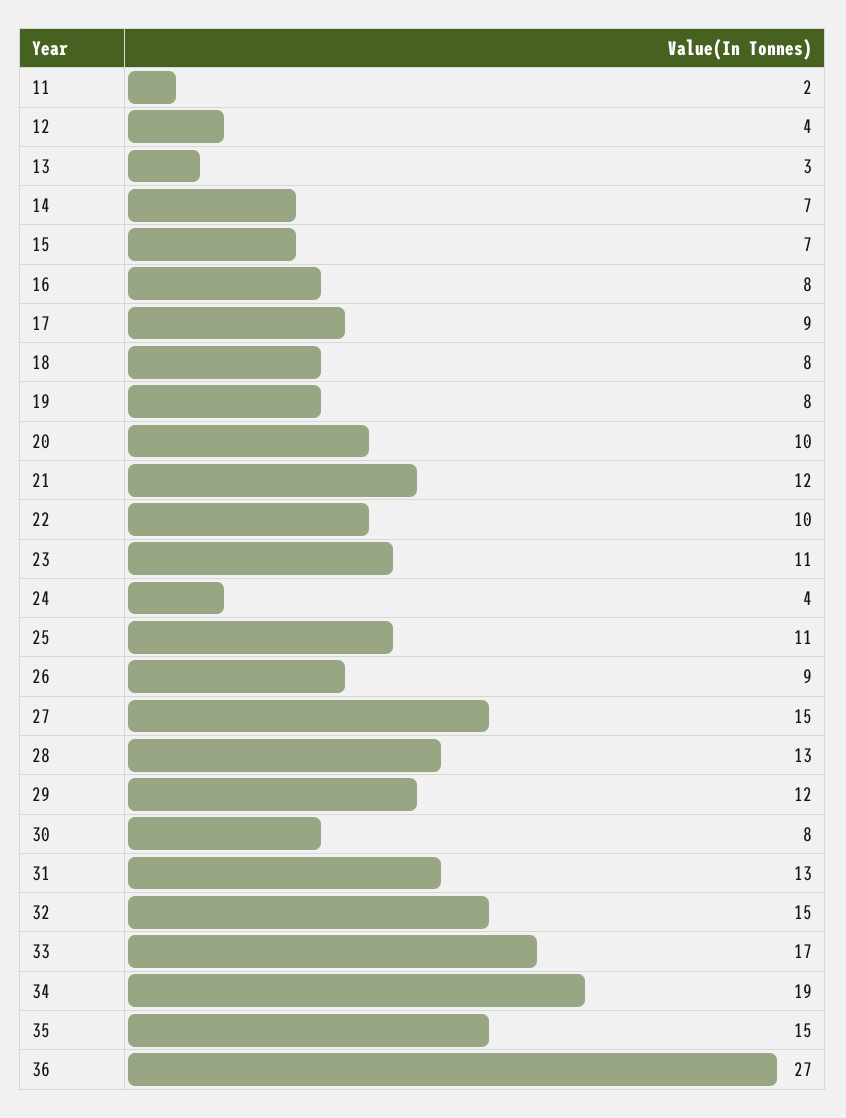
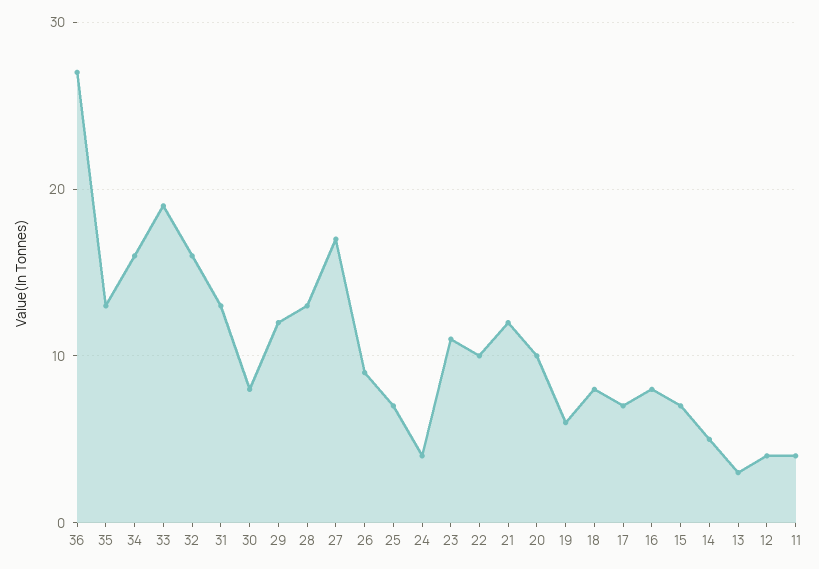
11: 2 -> 4
14: 7 -> 5
17: 9 -> 7
19: 8 -> 6
25: 11 -> 7
27: 15 -> 17
32: 15 -> 16
33: 17 -> 19
34: 19 -> 16
35: 15 -> 13

